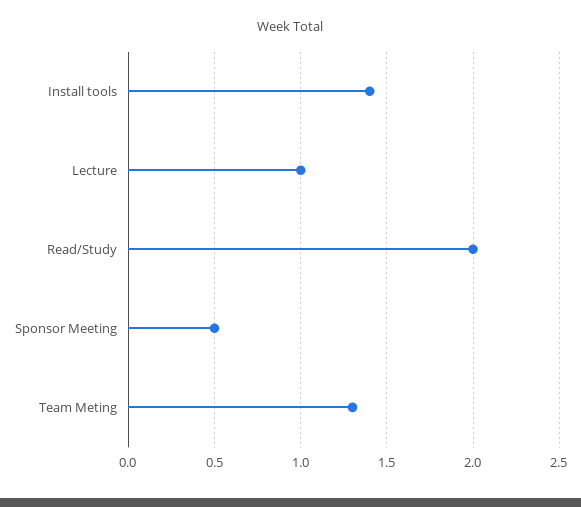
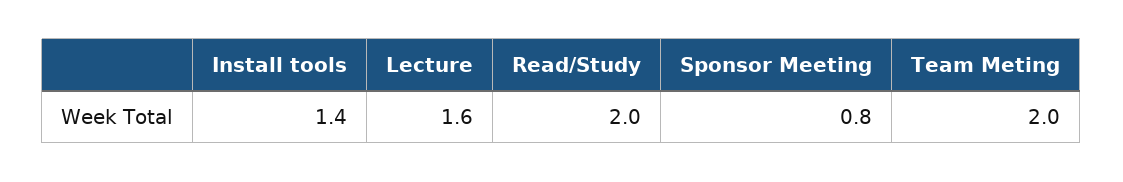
Lecture: 1 -> 1.6
Sponsor Meeting: 0.5 -> 0.8
Team Meting: 1.3 -> 2

